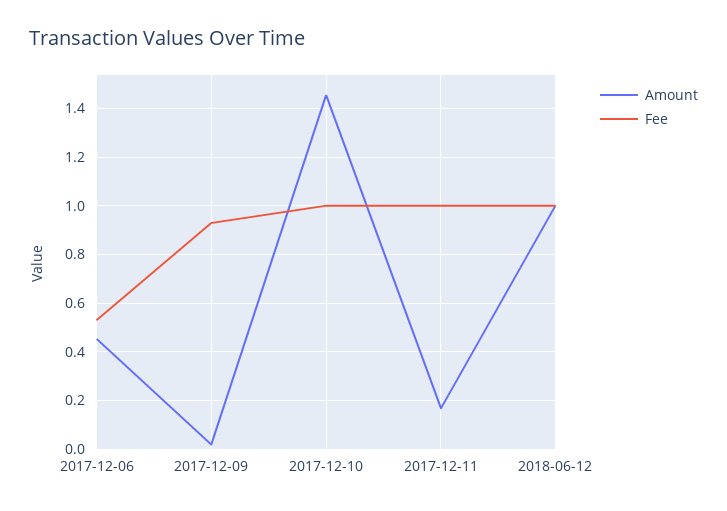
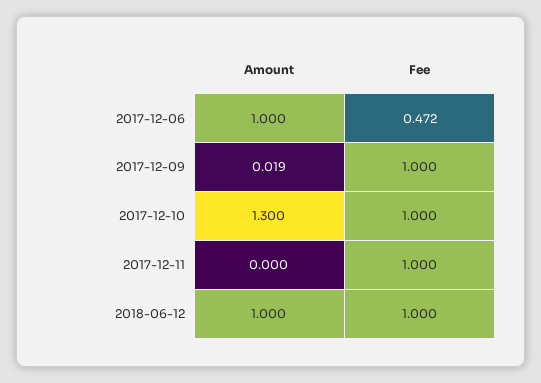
Amount, 2017-12-06: 0.45 -> 1
Fee, 2017-12-06: 0.525 -> 0.472
Fee, 2017-12-09: 0.925 -> 1
Amount, 2017-12-10: 1.45 -> 1.3
Amount, 2017-12-11: 0.175 -> 0

